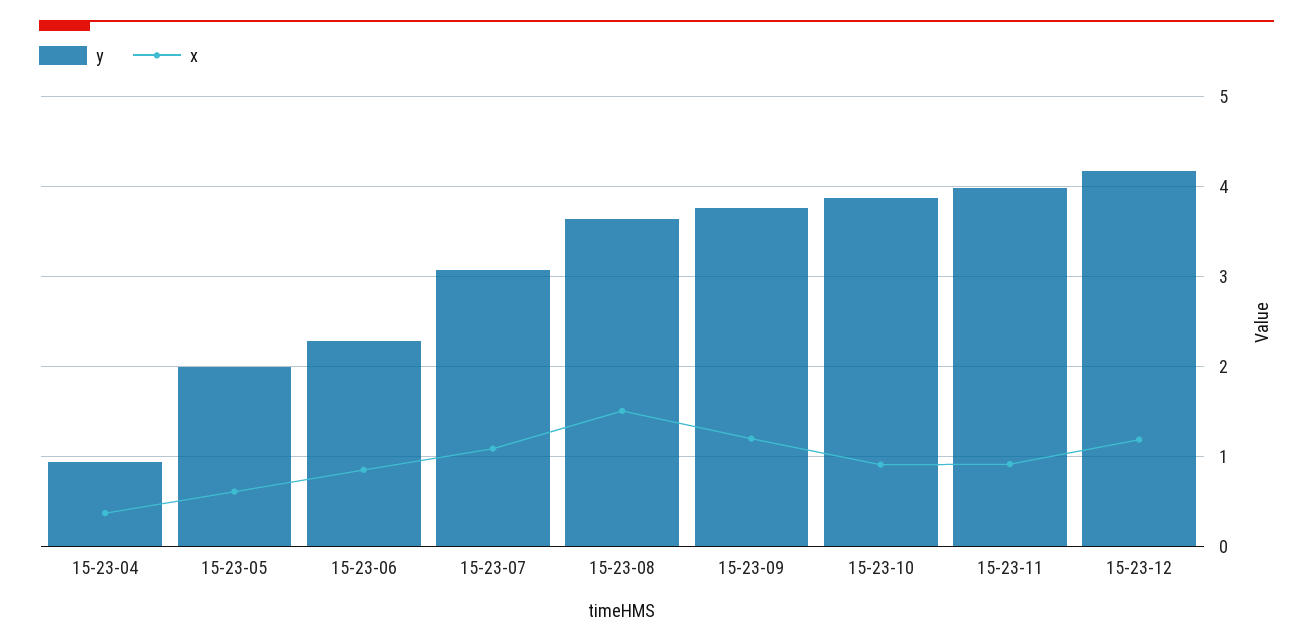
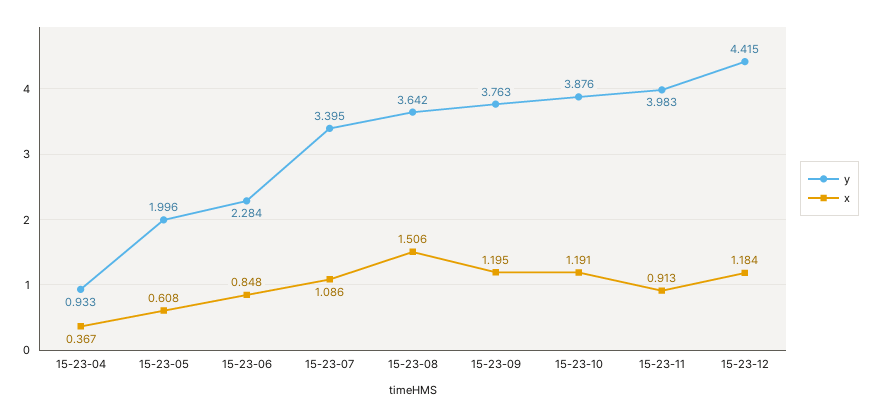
y, 15-23-07: 3.1 -> 3.395
x, 15-23-10: 0.9 -> 1.191
y, 15-23-12: 4.2 -> 4.415

